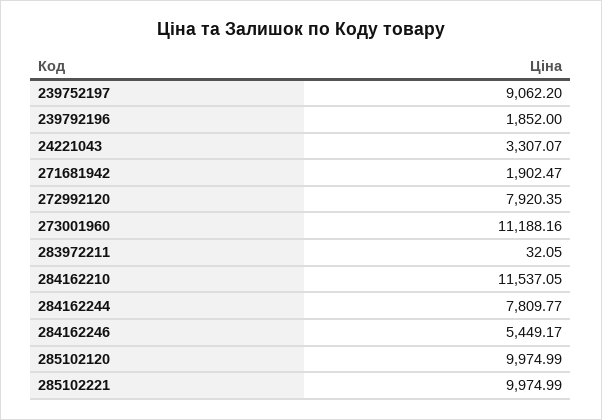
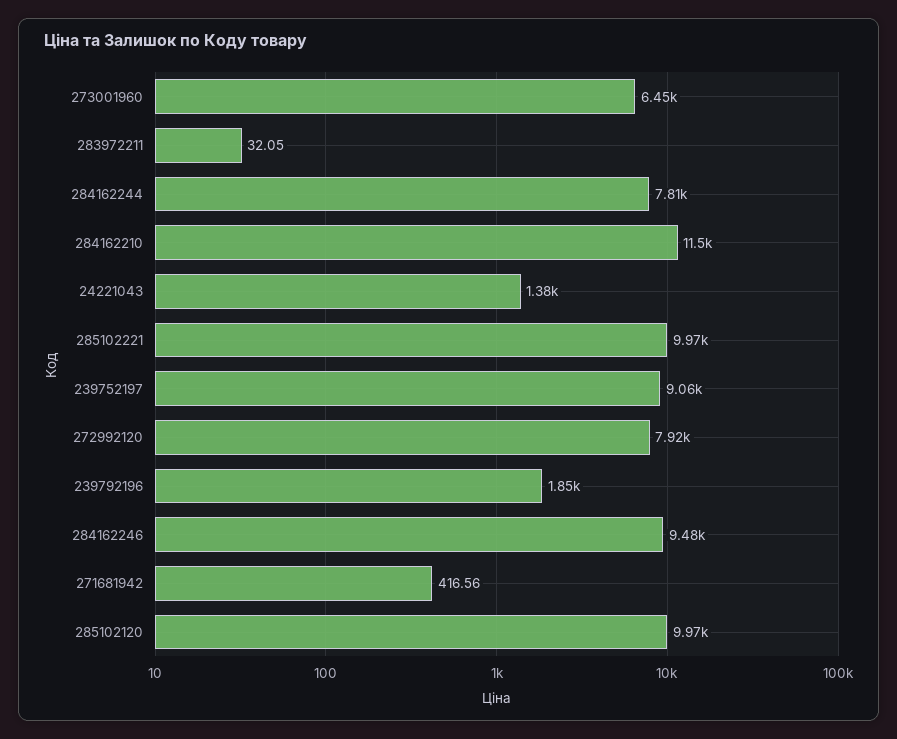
24221043: 3307.07 -> 1380
271681942: 1902.47 -> 416.56
273001960: 11188.16 -> 6450
284162246: 5449.17 -> 9480

